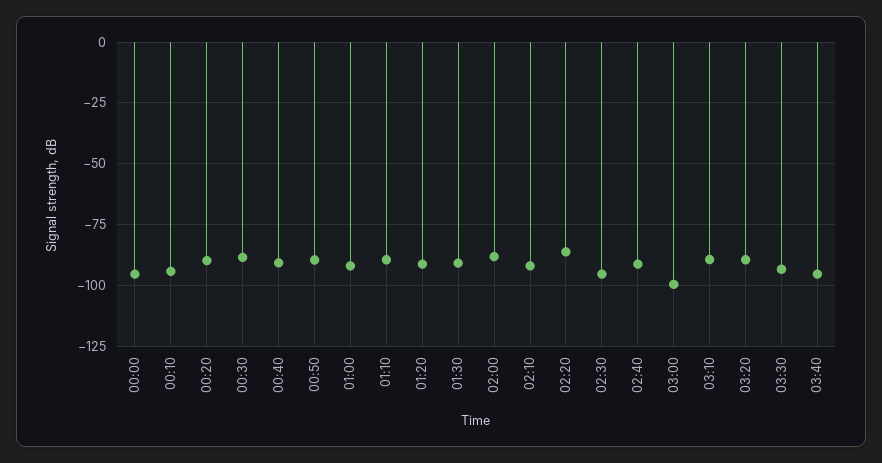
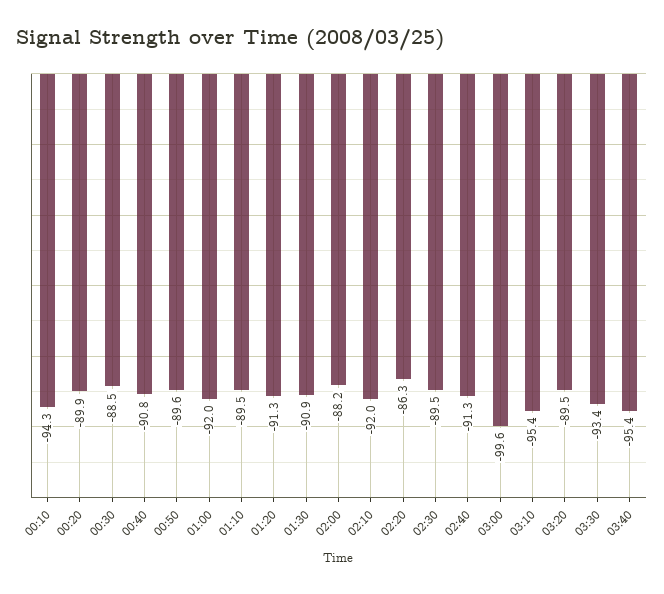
00:00: -95 -> none
02:30: -95 -> -89.5
03:10: -90 -> -95.4

